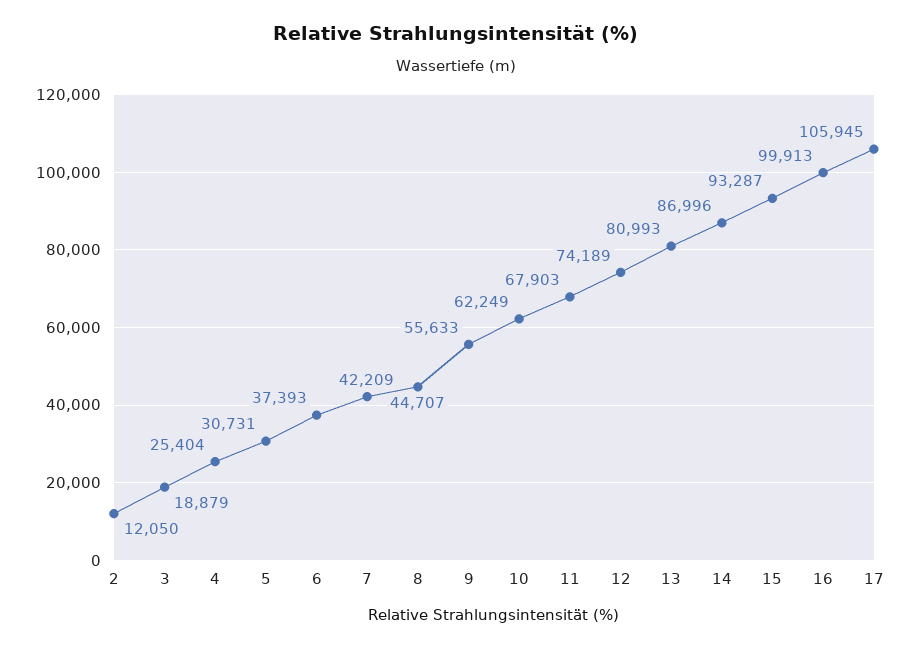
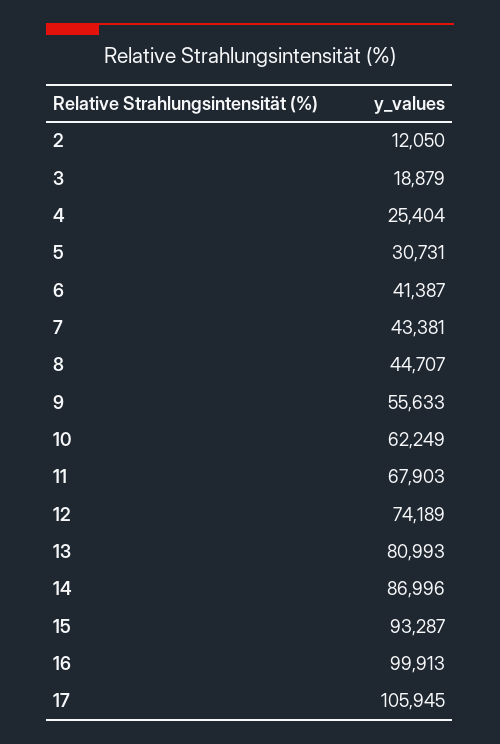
6: 37393 -> 41387
7: 42209 -> 43381

